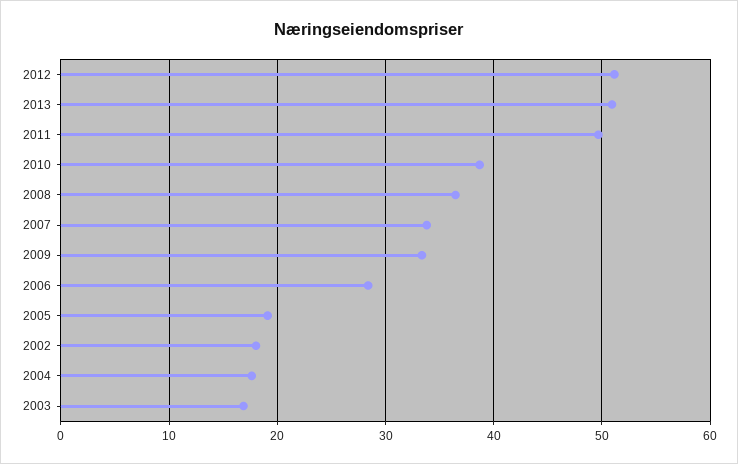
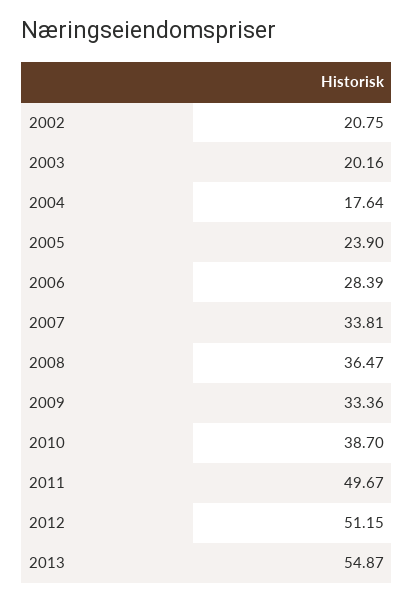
2013: 51 -> 54.87
2005: 19 -> 23.9
2002: 18 -> 20.75
2003: 17 -> 20.16

